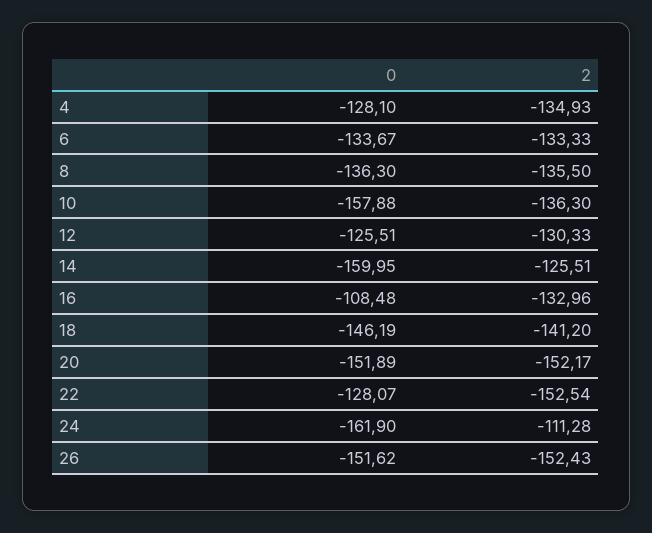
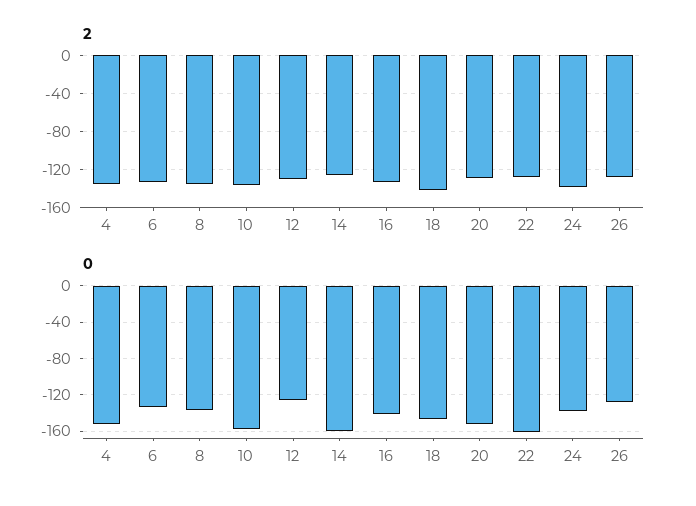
0, 4: -128.1 -> -150
0, 16: -108.48 -> -140
2, 20: -152.17 -> -130
0, 22: -128.07 -> -160
2, 22: -152.54 -> -130
0, 24: -161.9 -> -140
2, 24: -111.28 -> -140
0, 26: -151.62 -> -130
2, 26: -152.43 -> -130

